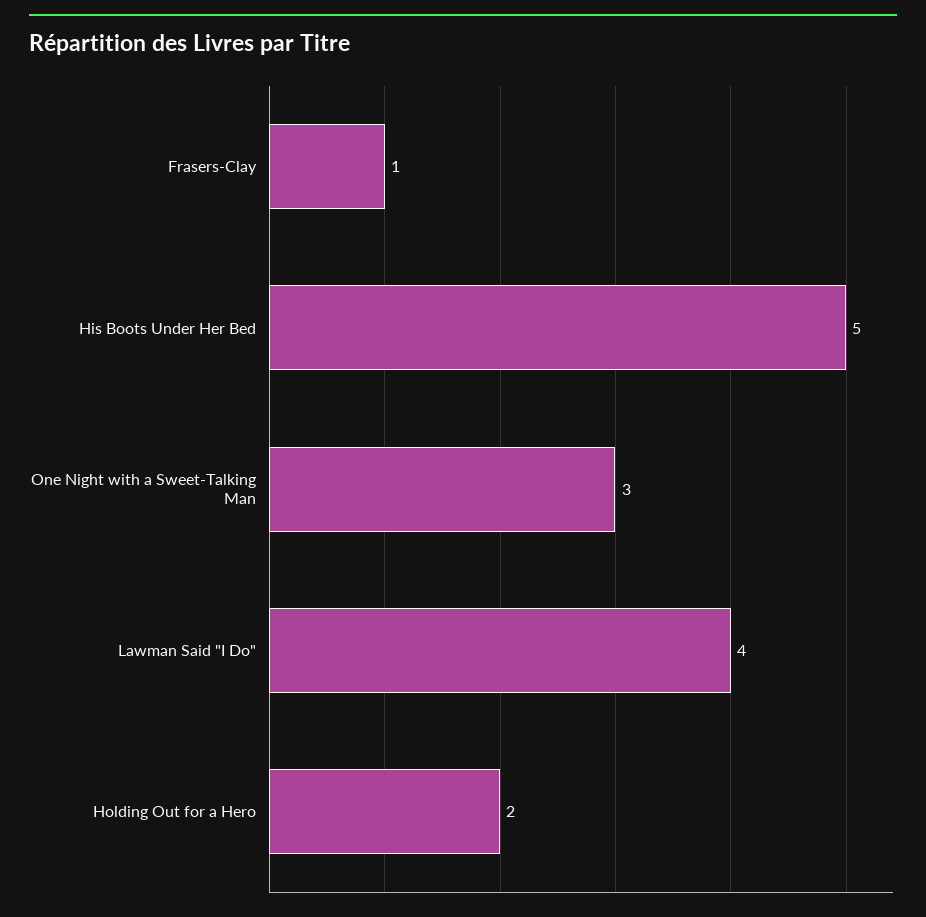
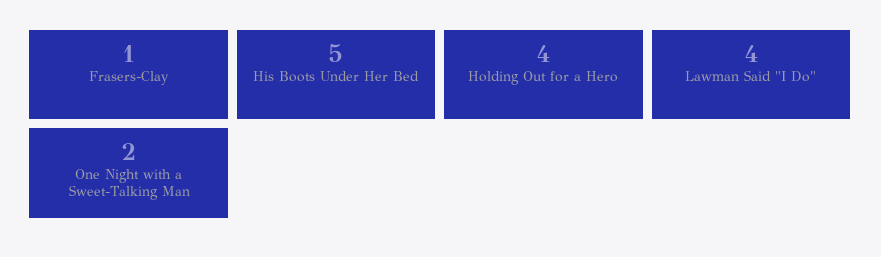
One Night with a Sweet-Talking Man: 3 -> 2
Holding Out for a Hero: 2 -> 4

